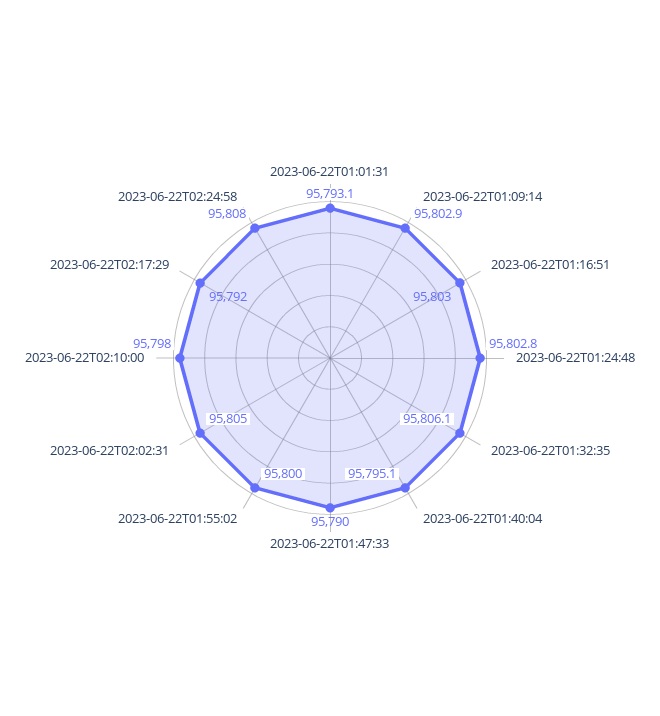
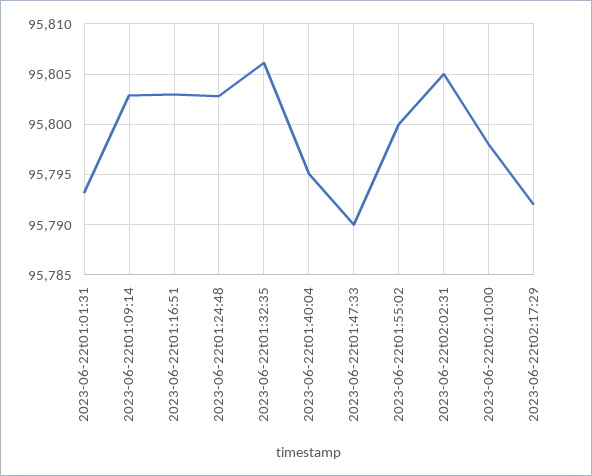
2023-06-22T02:24:58: 95808 -> none

